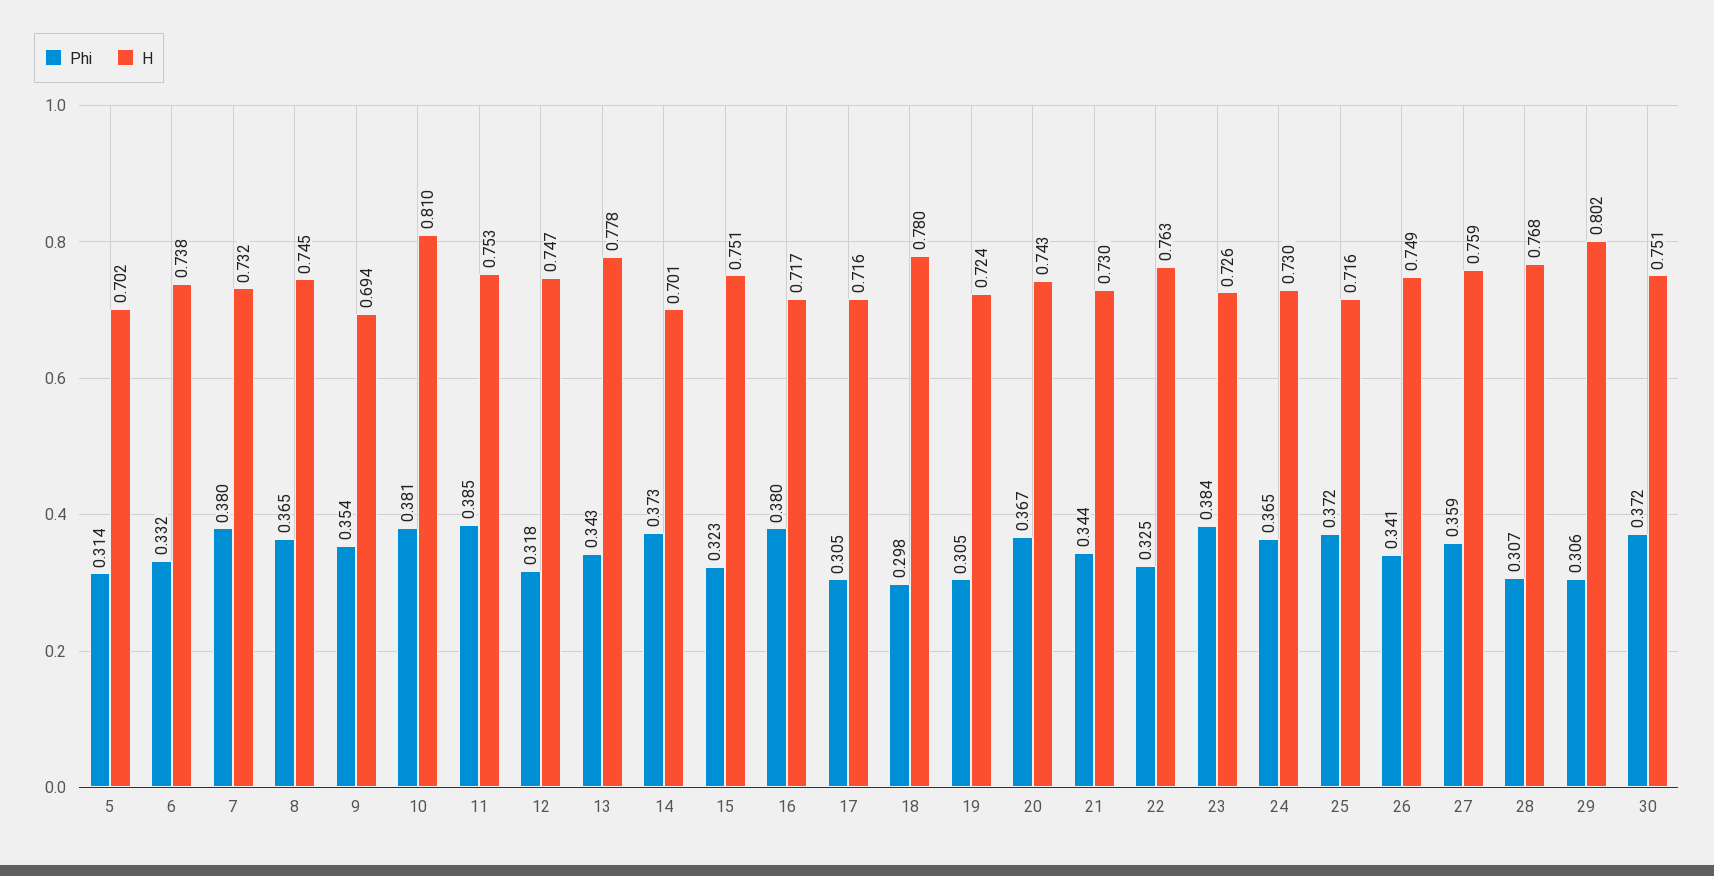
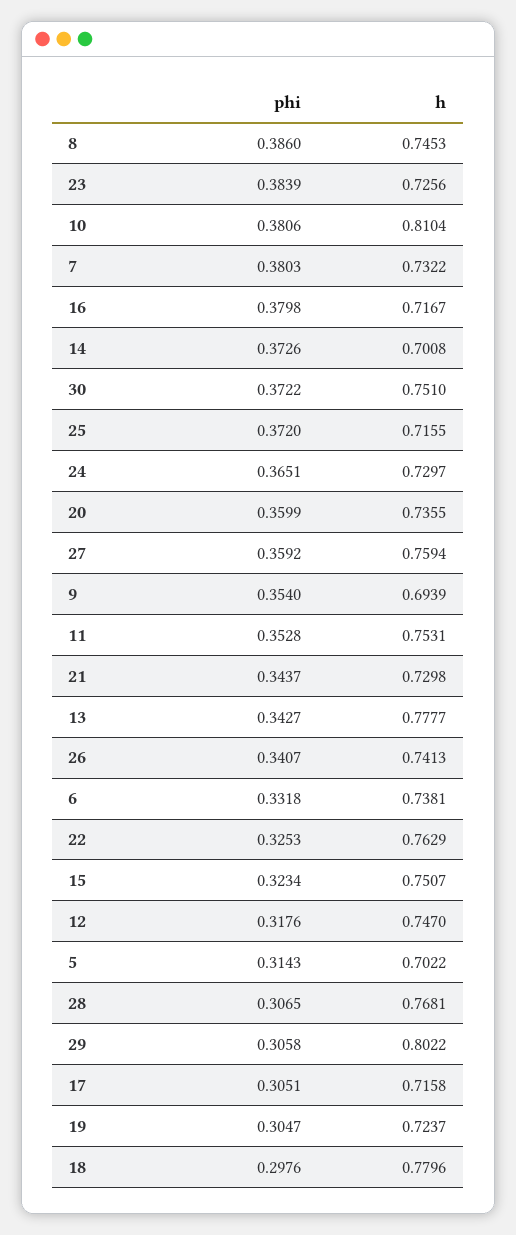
Phi, 8: 0.365 -> 0.386
Phi, 11: 0.385 -> 0.3528
Phi, 20: 0.367 -> 0.3599
H, 20: 0.743 -> 0.7355
H, 26: 0.749 -> 0.7413

